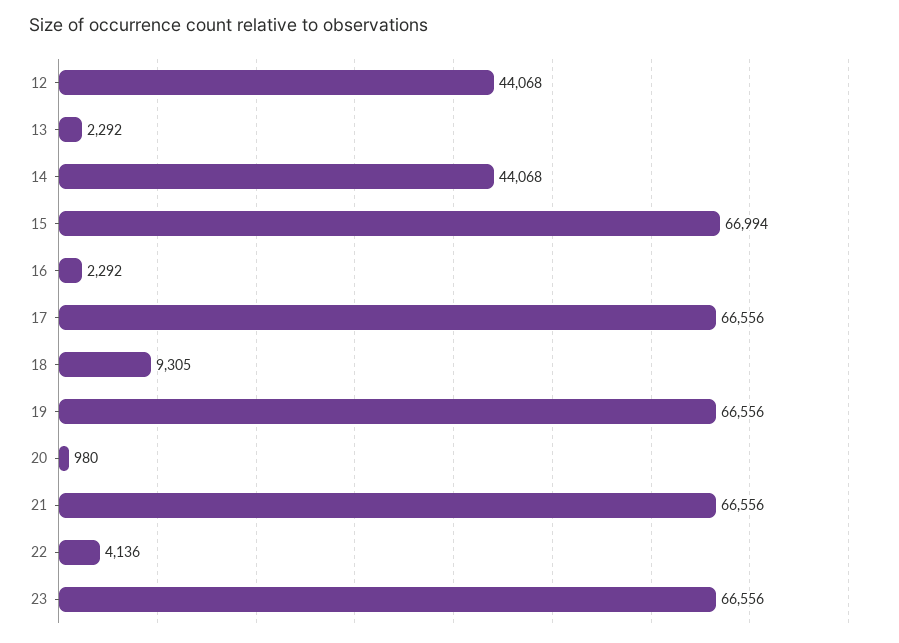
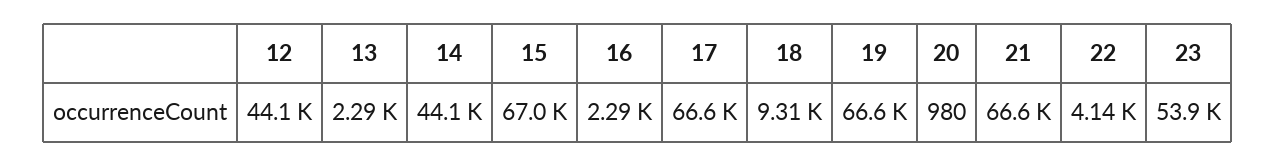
23: 66556 -> 53900

